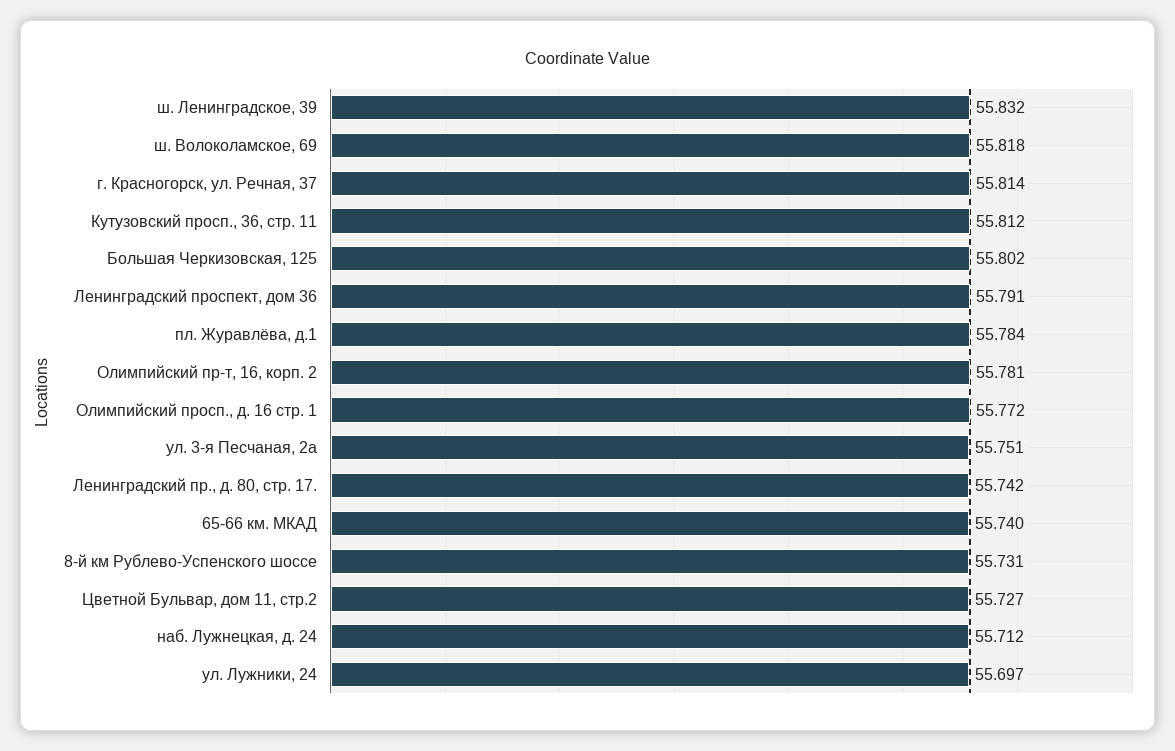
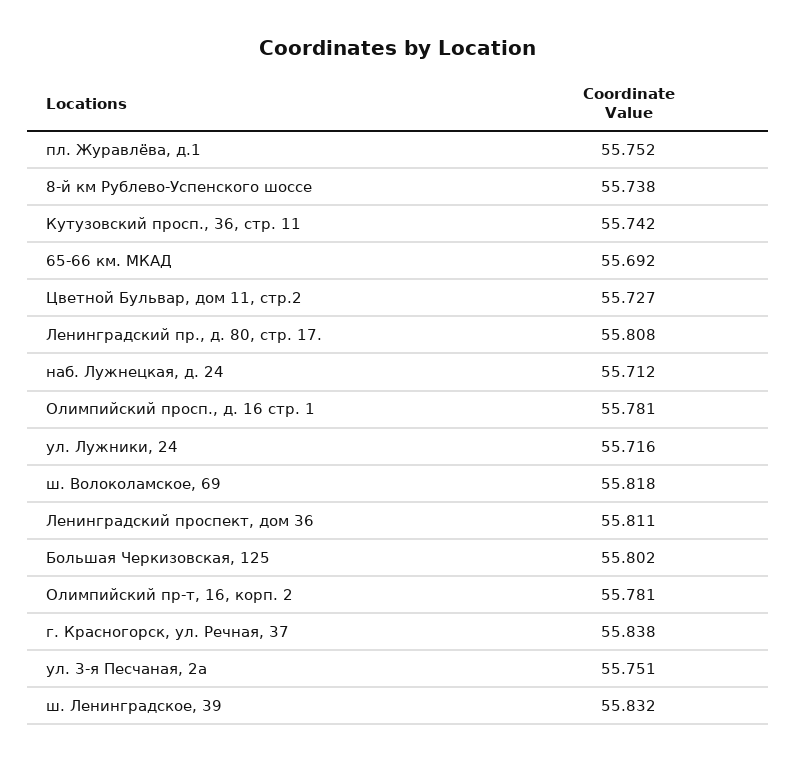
г. Красногорск, ул. Речная, 37: 55.814 -> 55.838
Кутузовский просп., 36, стр. 11: 55.812 -> 55.742
Ленинградский проспект, дом 36: 55.791 -> 55.811
пл. Журавлёва, д.1: 55.784 -> 55.752
Олимпийский просп., д. 16 стр. 1: 55.772 -> 55.781
Ленинградский пр., д. 80, стр. 17.: 55.742 -> 55.808
65-66 км. МКАД: 55.74 -> 55.692
8-й км Рублево-Успенского шоссе: 55.731 -> 55.738
ул. Лужники, 24: 55.697 -> 55.716

